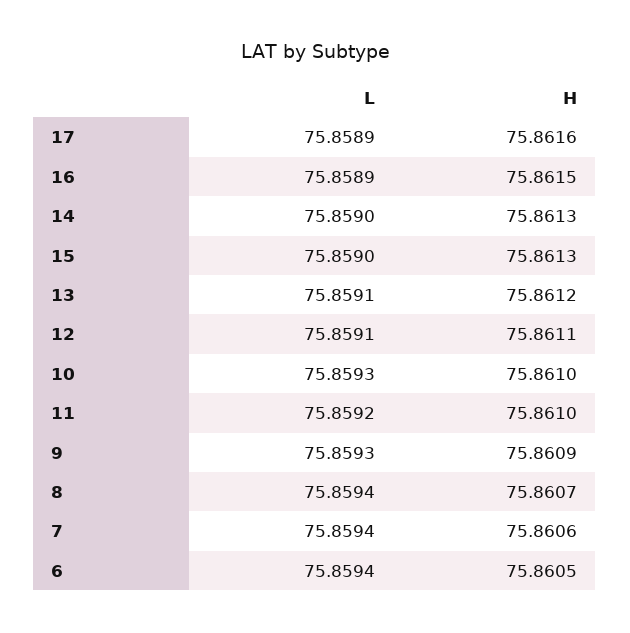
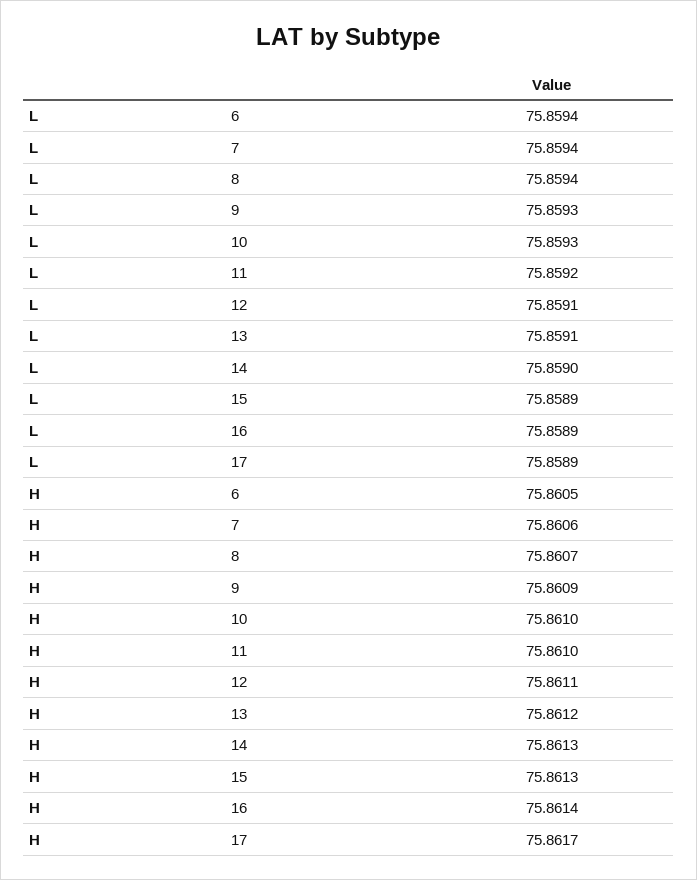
H, 17: 75.8616 -> 75.8617
H, 16: 75.8615 -> 75.8614
L, 15: 75.859 -> 75.8589

